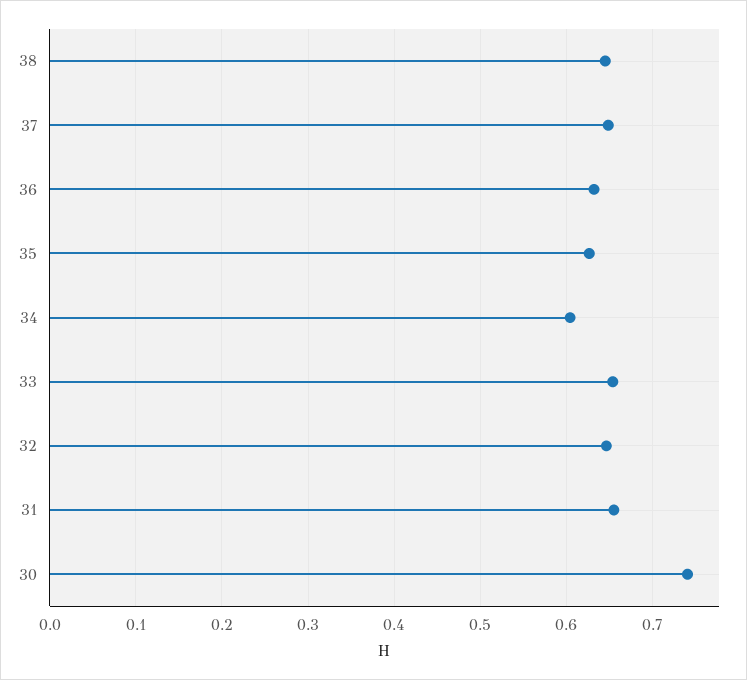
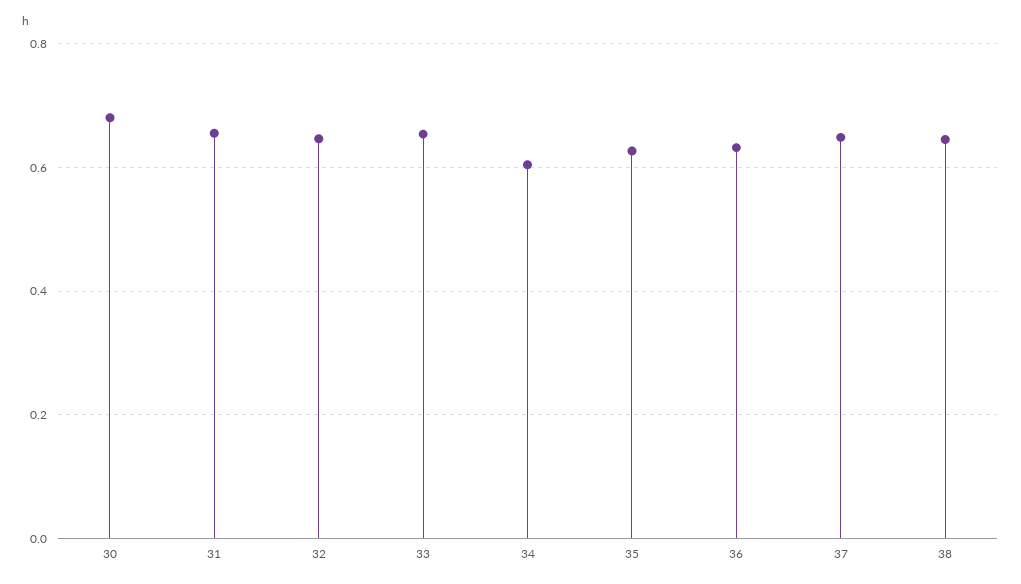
30: 0.74 -> 0.68

